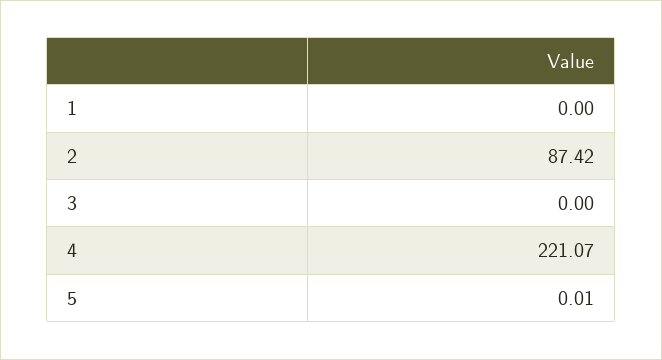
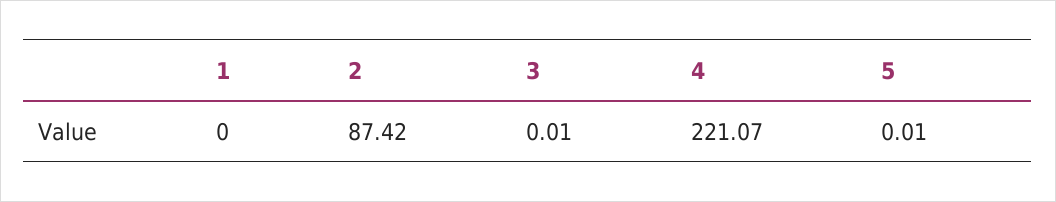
3: 0 -> 0.01

